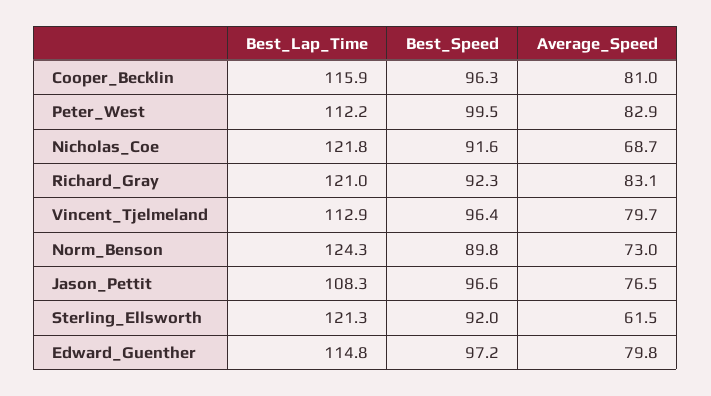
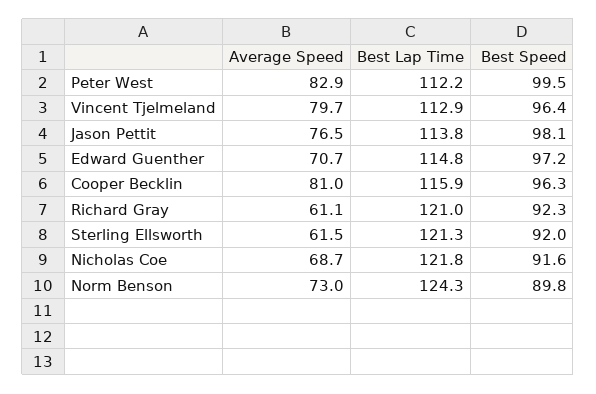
Average_Speed, Richard_Gray: 83.1 -> 61.1
Best_Lap_Time, Jason_Pettit: 108.3 -> 113.8
Best_Speed, Jason_Pettit: 96.6 -> 98.1
Average_Speed, Edward_Guenther: 79.8 -> 70.7

